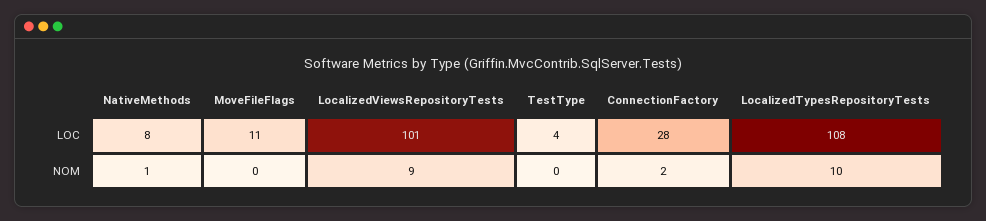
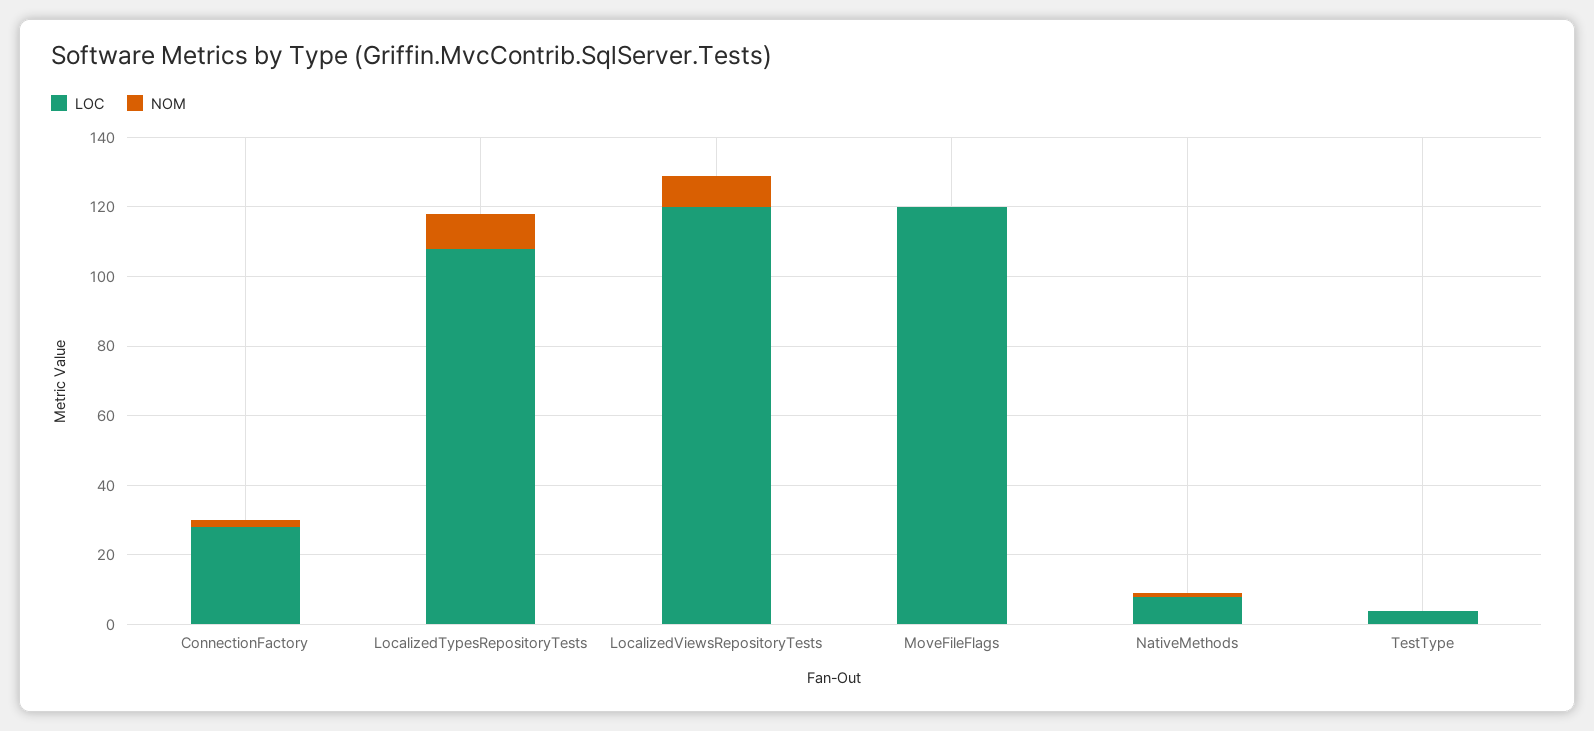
LOC, MoveFileFlags: 11 -> 120
LOC, LocalizedViewsRepositoryTests: 101 -> 120

